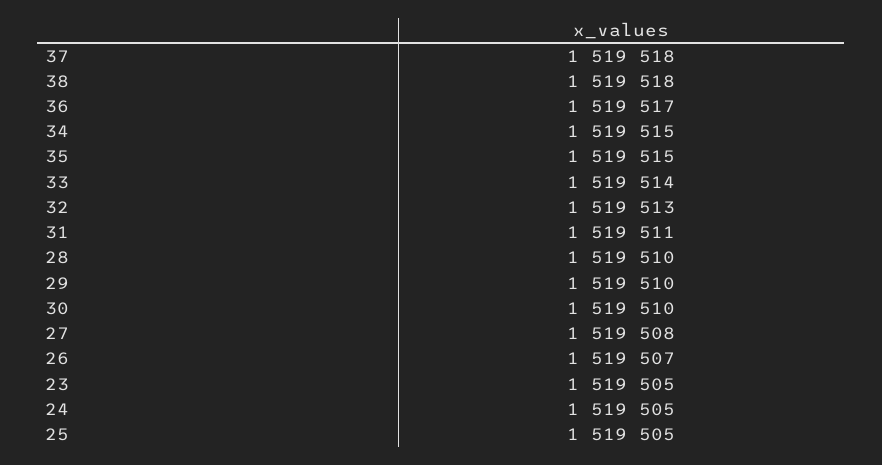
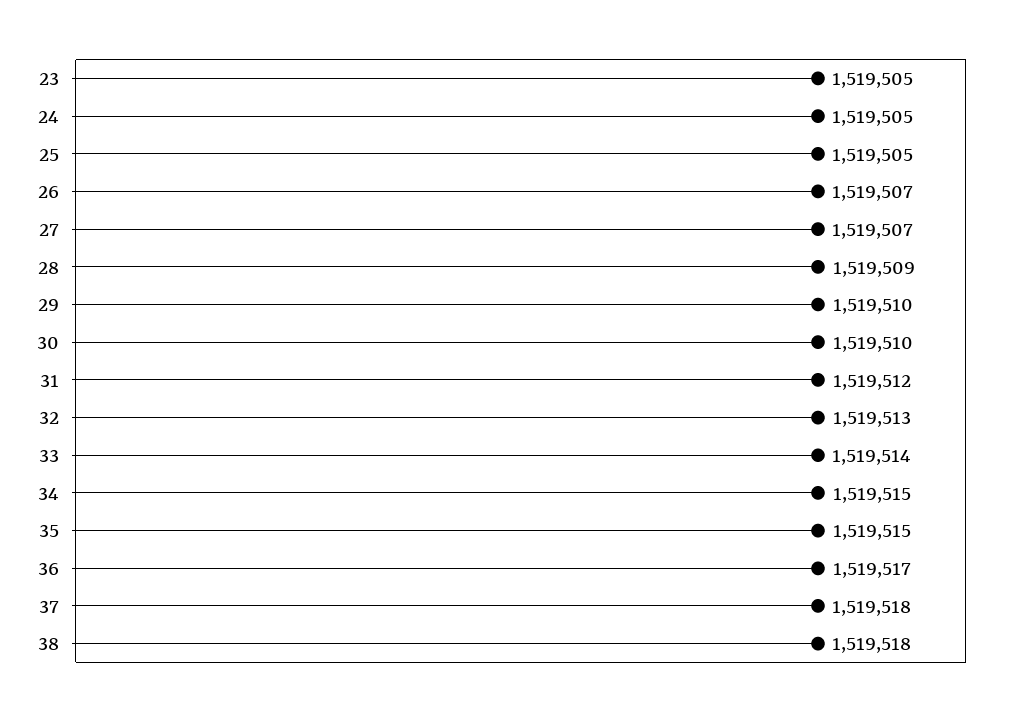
31: 1519511 -> 1519512
28: 1519510 -> 1519509
27: 1519508 -> 1519507

